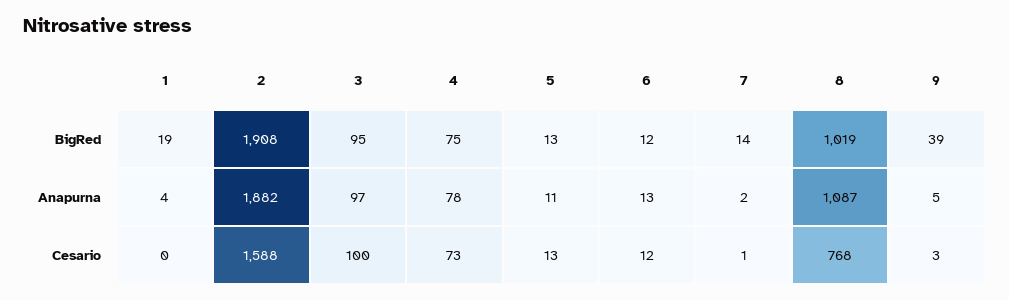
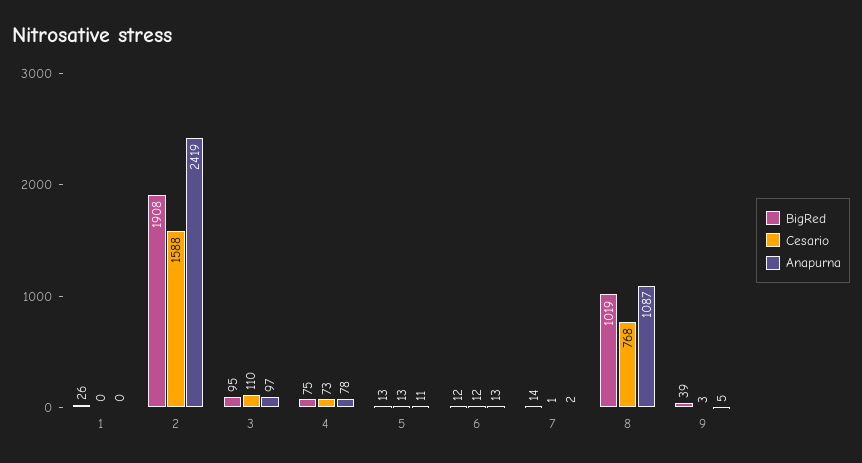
BigRed, 1: 19 -> 26
Anapurna, 1: 4 -> 0
Anapurna, 2: 1882 -> 2419
Cesario, 3: 100 -> 110

